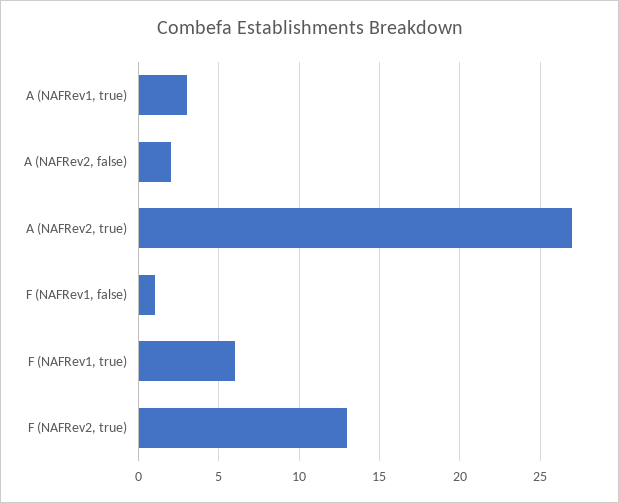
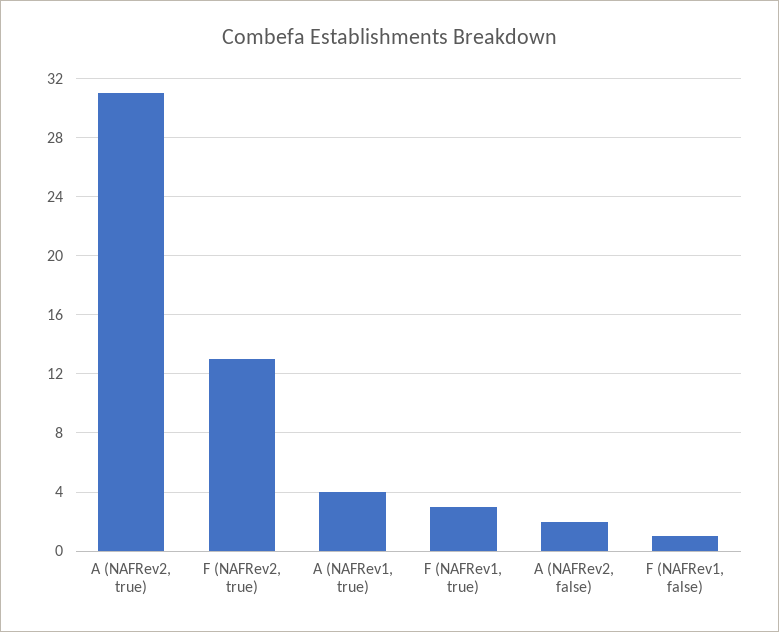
A (NAFRev1, true): 3 -> 4
A (NAFRev2, true): 27 -> 31
F (NAFRev1, true): 6 -> 3

